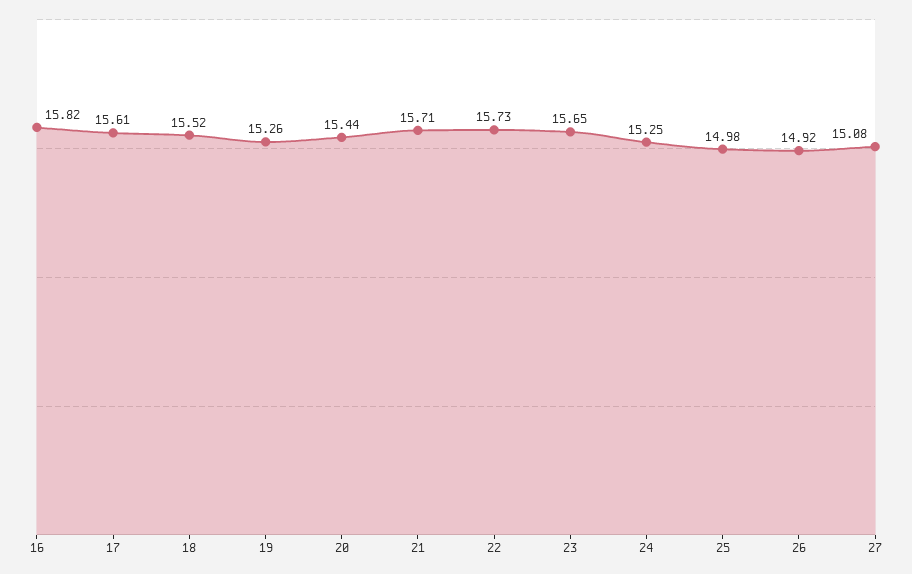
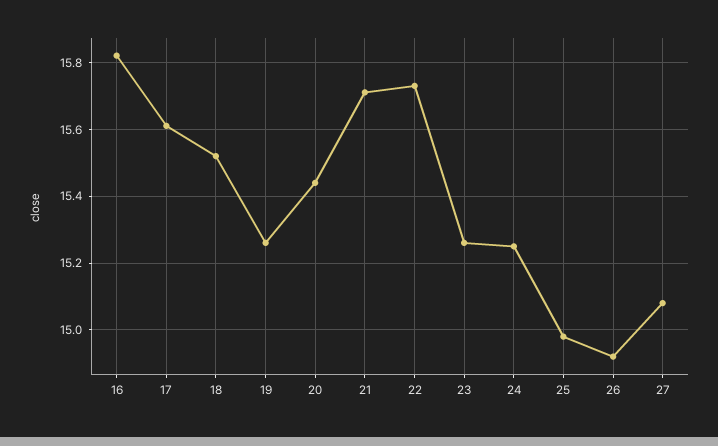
23: 15.65 -> 15.25

